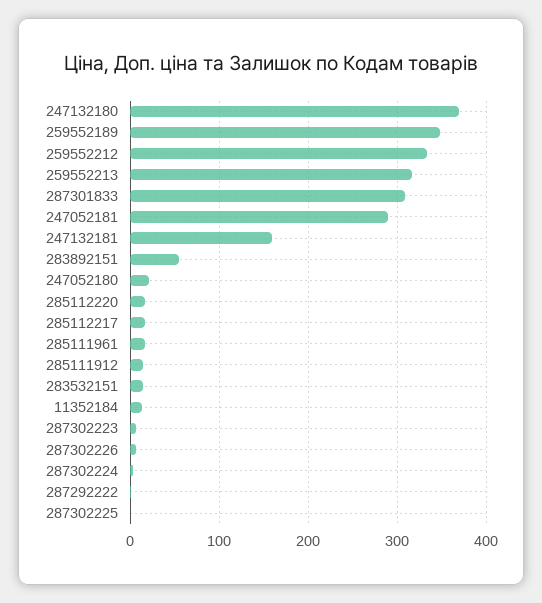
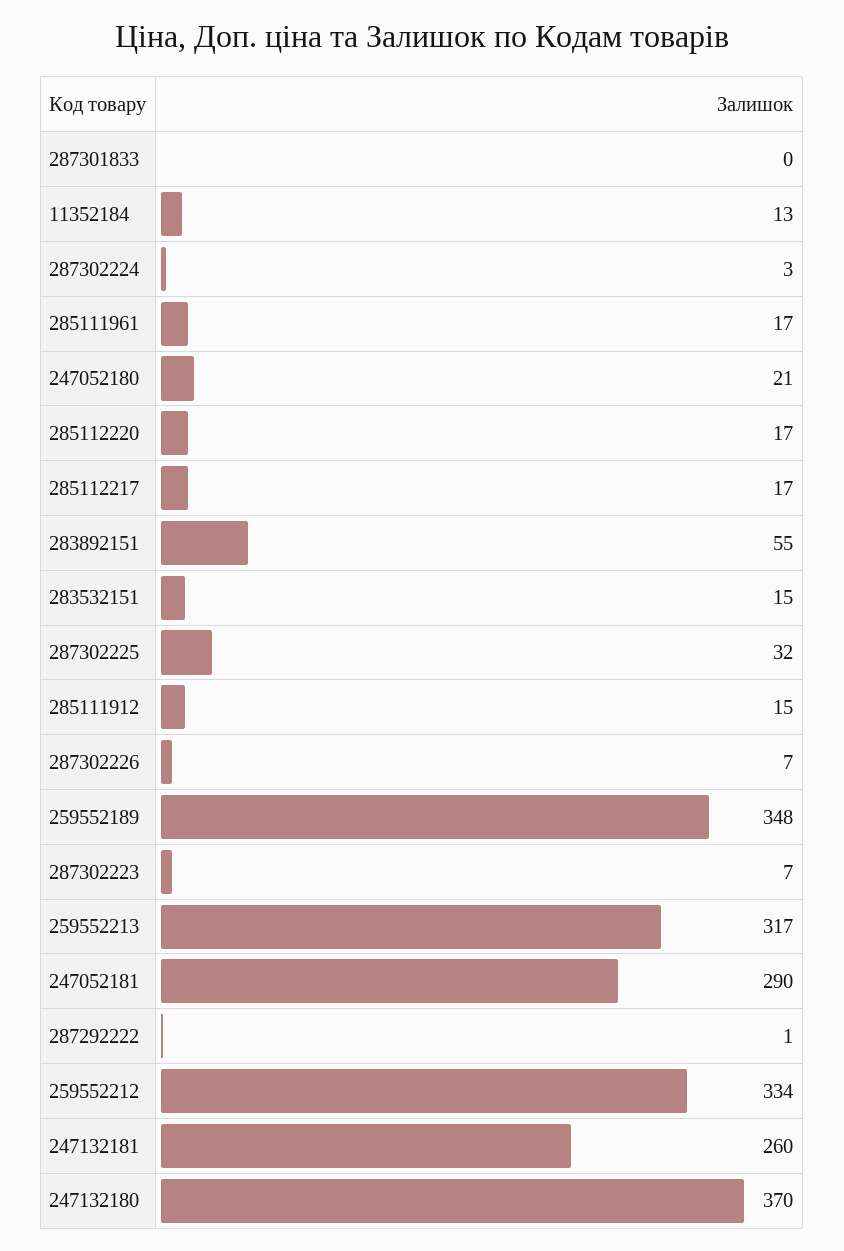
287301833: 310 -> 0
247132181: 160 -> 260
287302225: 0 -> 32

